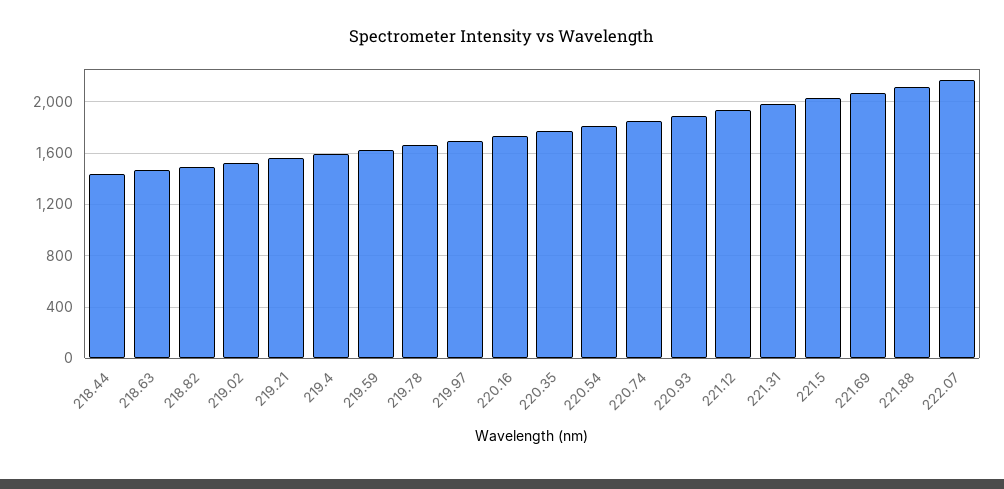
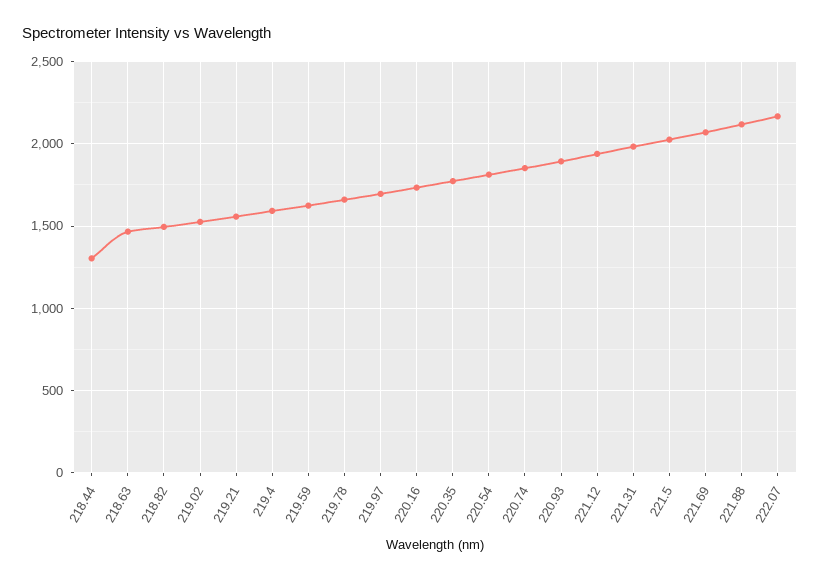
218.44: 1450 -> 1300

